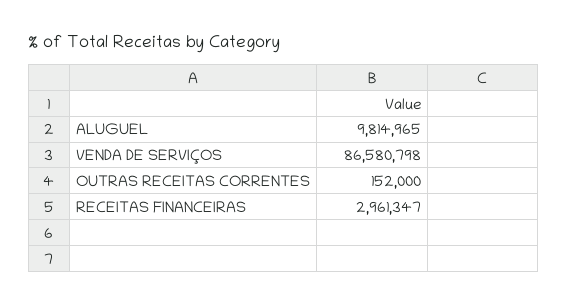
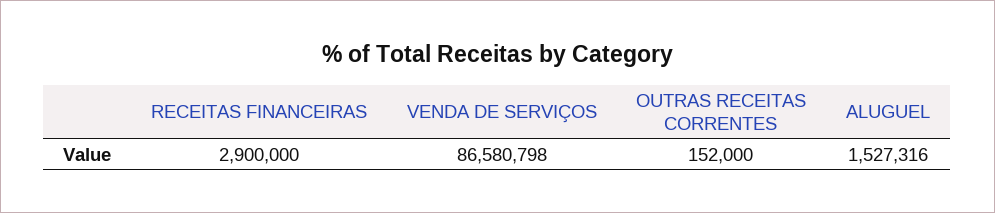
ALUGUEL: 9814965 -> 1527316
RECEITAS FINANCEIRAS: 2961347 -> 2900000

